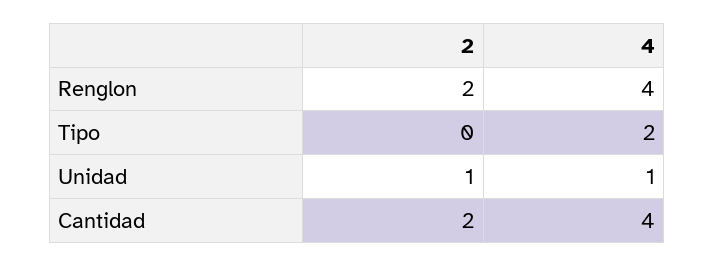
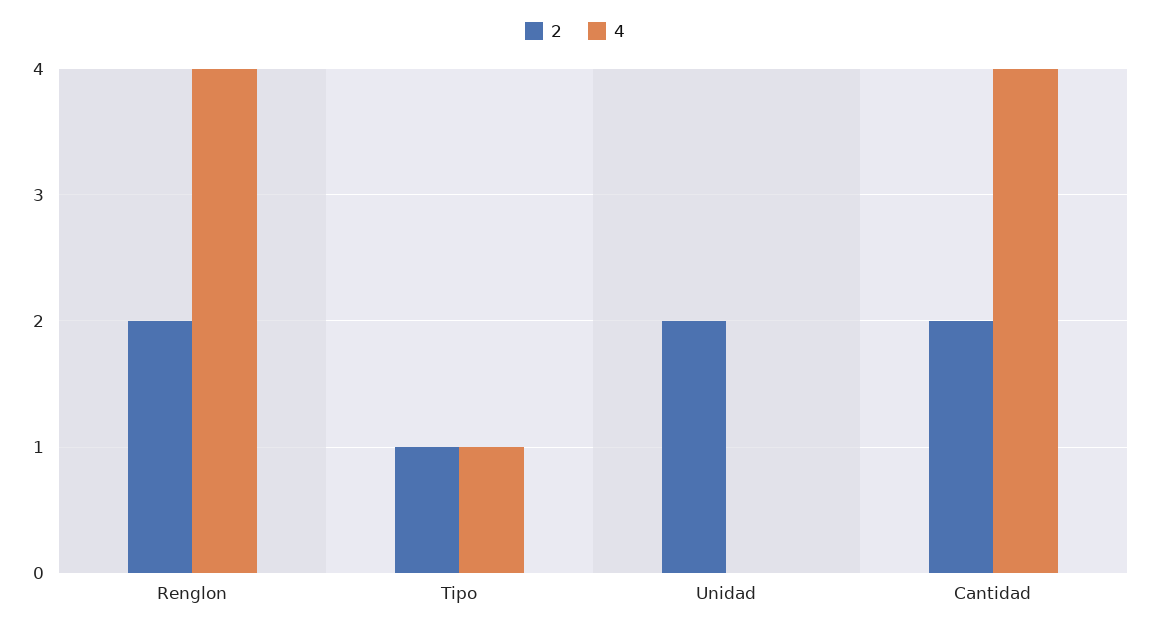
2, Tipo: 0 -> 1
4, Tipo: 2 -> 1
2, Unidad: 1 -> 2
4, Unidad: 1 -> 0

